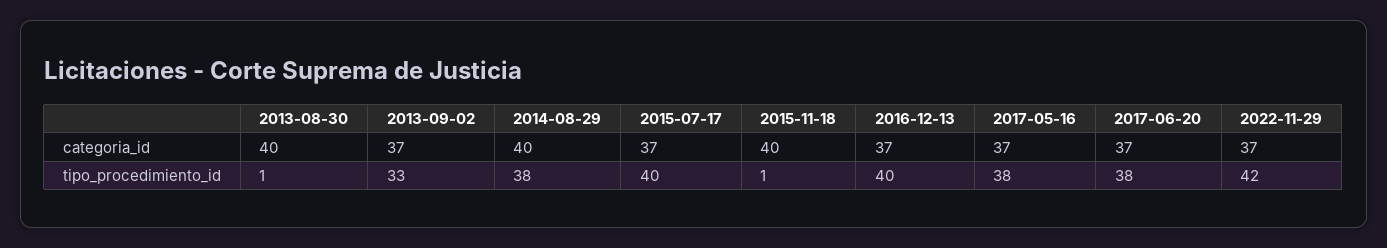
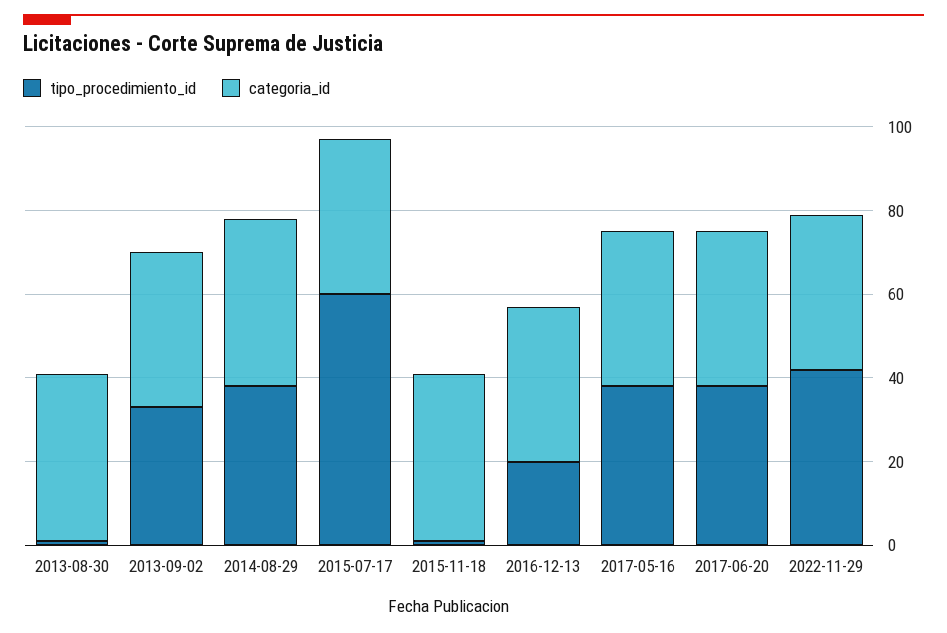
tipo_procedimiento_id, 2015-07-17: 40 -> 60
tipo_procedimiento_id, 2016-12-13: 40 -> 20

